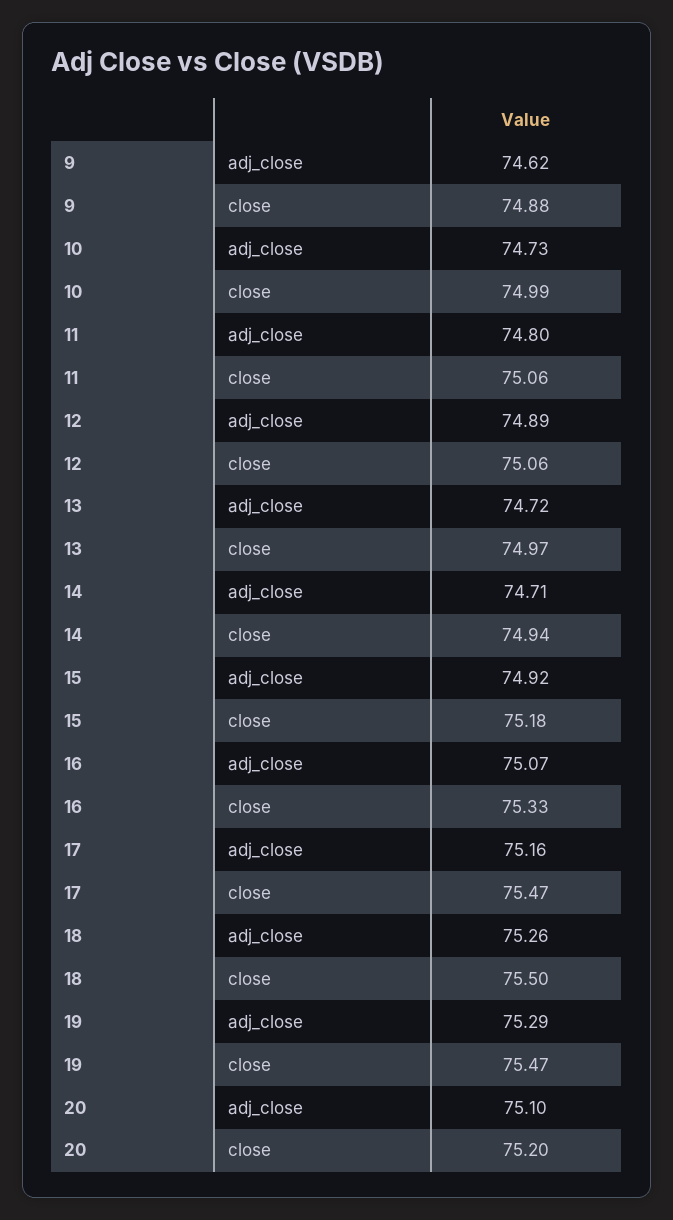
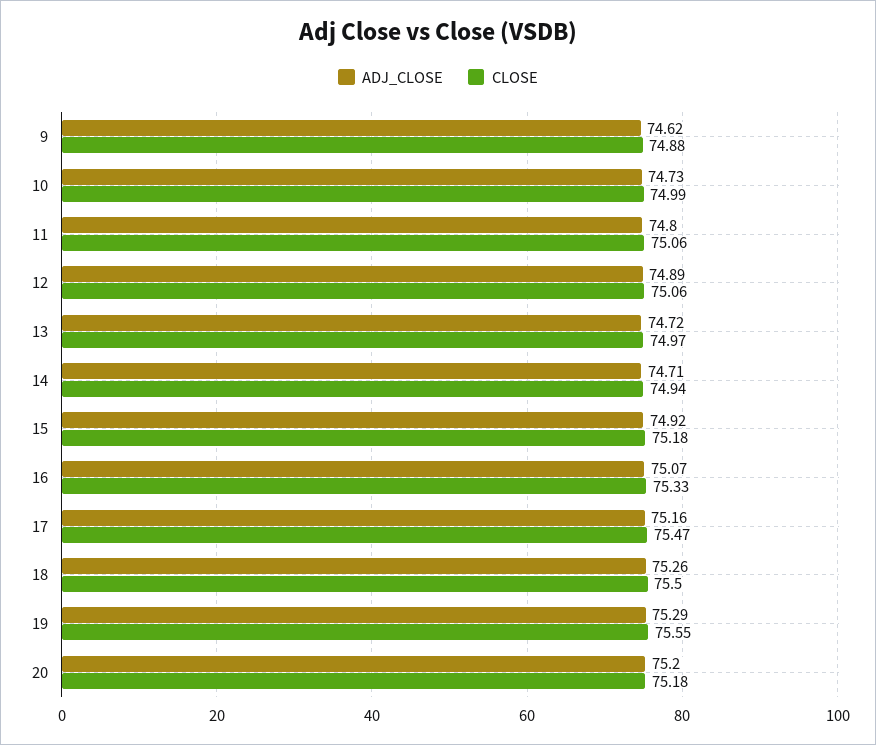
close, 19: 75.47 -> 75.55
adj_close, 20: 75.1 -> 75.2
close, 20: 75.2 -> 75.18

